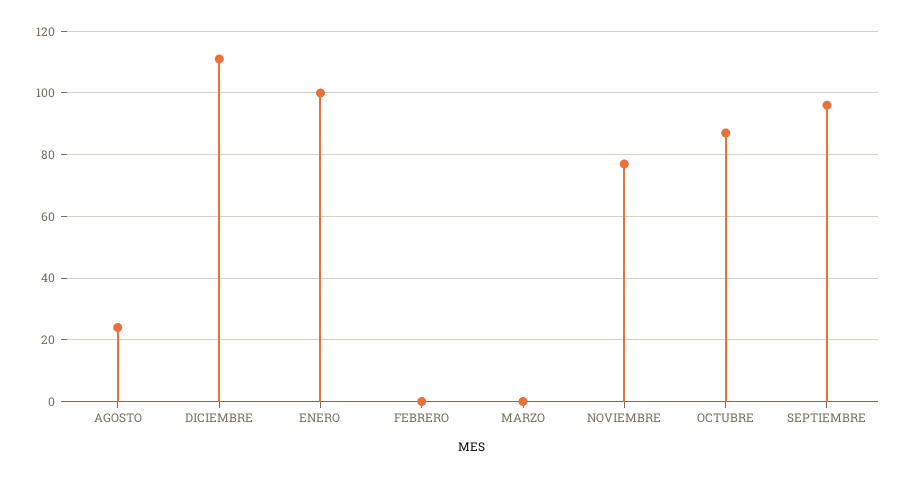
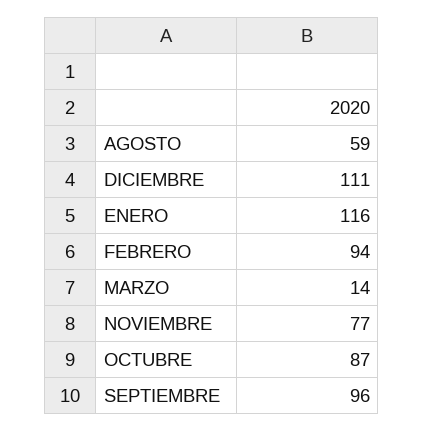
AGOSTO: 25 -> 59
ENERO: 100 -> 116
FEBRERO: 0 -> 94
MARZO: 0 -> 14

